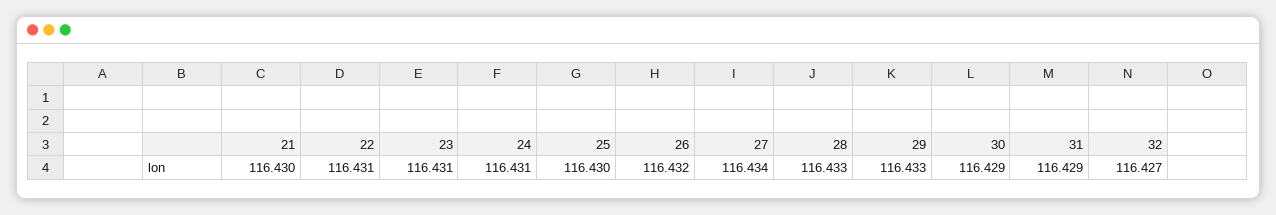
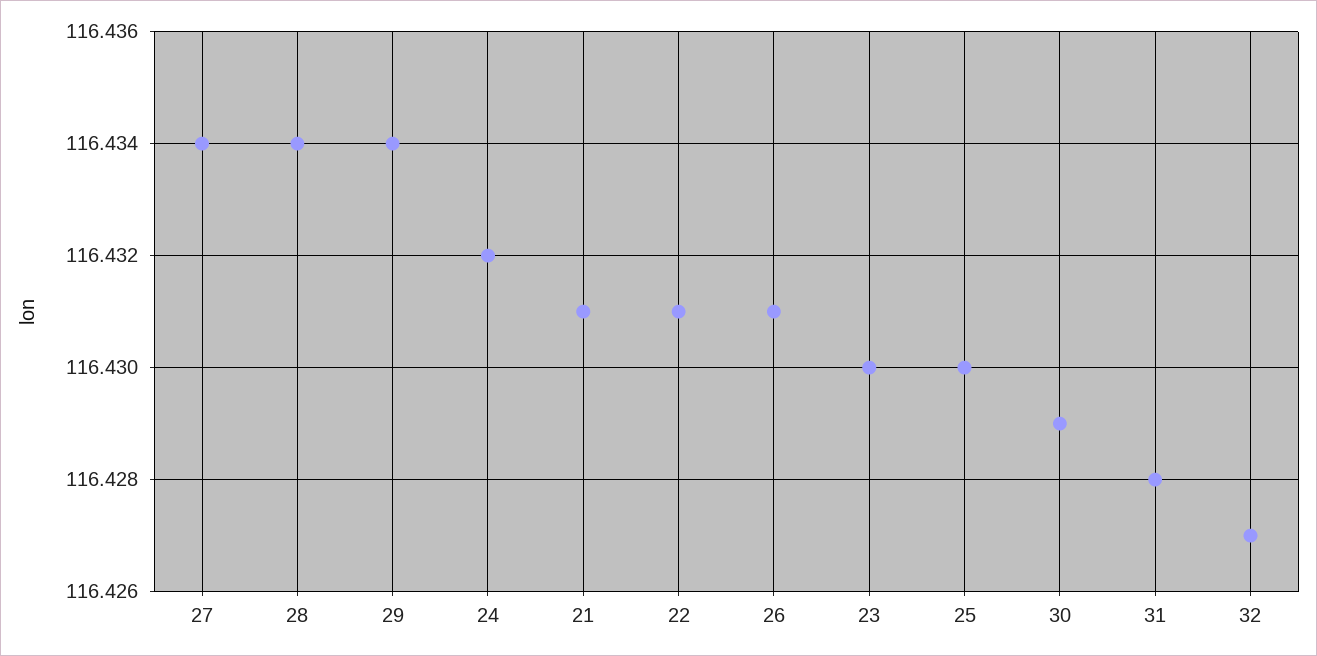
21: 116.43 -> 116.431
23: 116.431 -> 116.43
24: 116.431 -> 116.432
26: 116.432 -> 116.431
28: 116.433 -> 116.434
29: 116.433 -> 116.434
31: 116.429 -> 116.428

